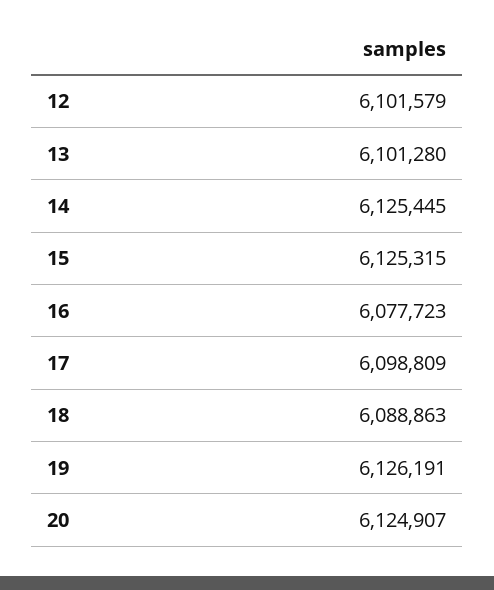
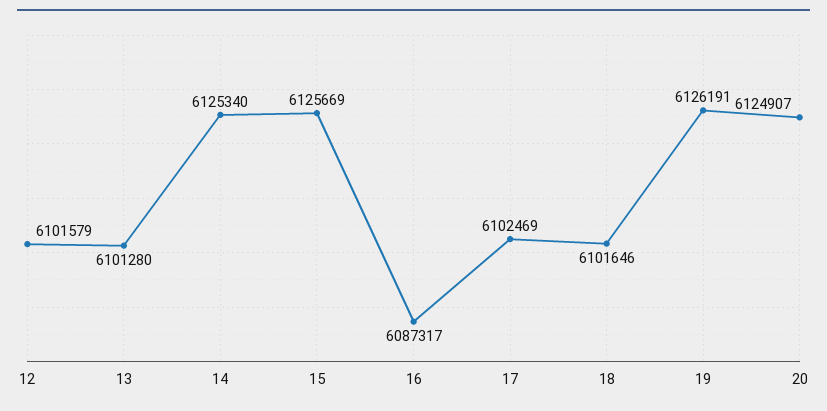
14: 6125445 -> 6125340
15: 6125315 -> 6125669
16: 6077723 -> 6087317
17: 6098809 -> 6102469
18: 6088863 -> 6101646

